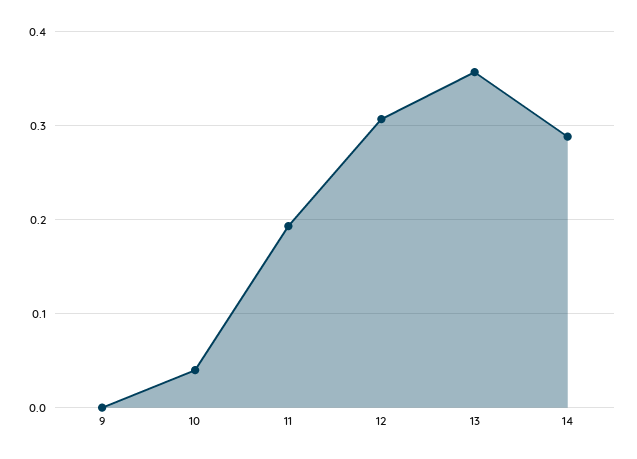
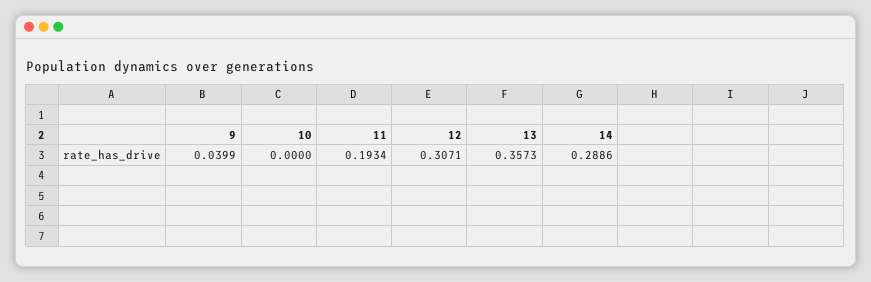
9: 0 -> 0.0399
10: 0.04 -> 0

